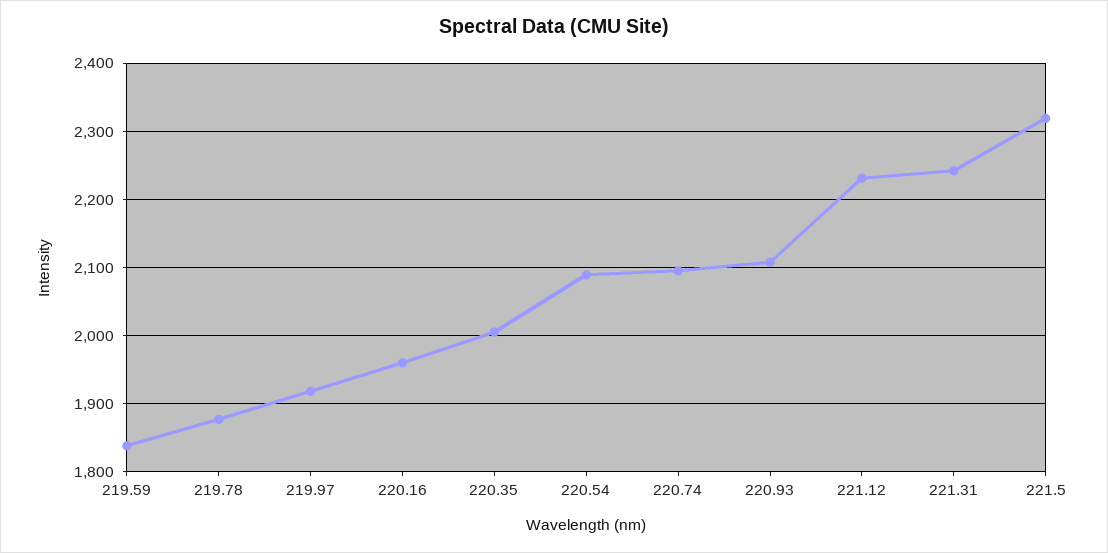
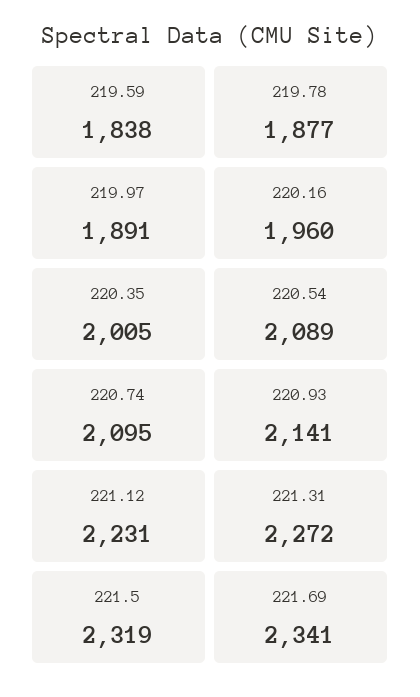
219.97: 1920 -> 1891
220.93: 2110 -> 2141
221.31: 2240 -> 2272
221.69: none -> 2341

